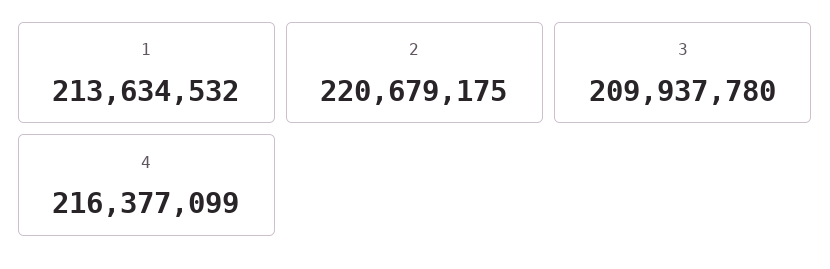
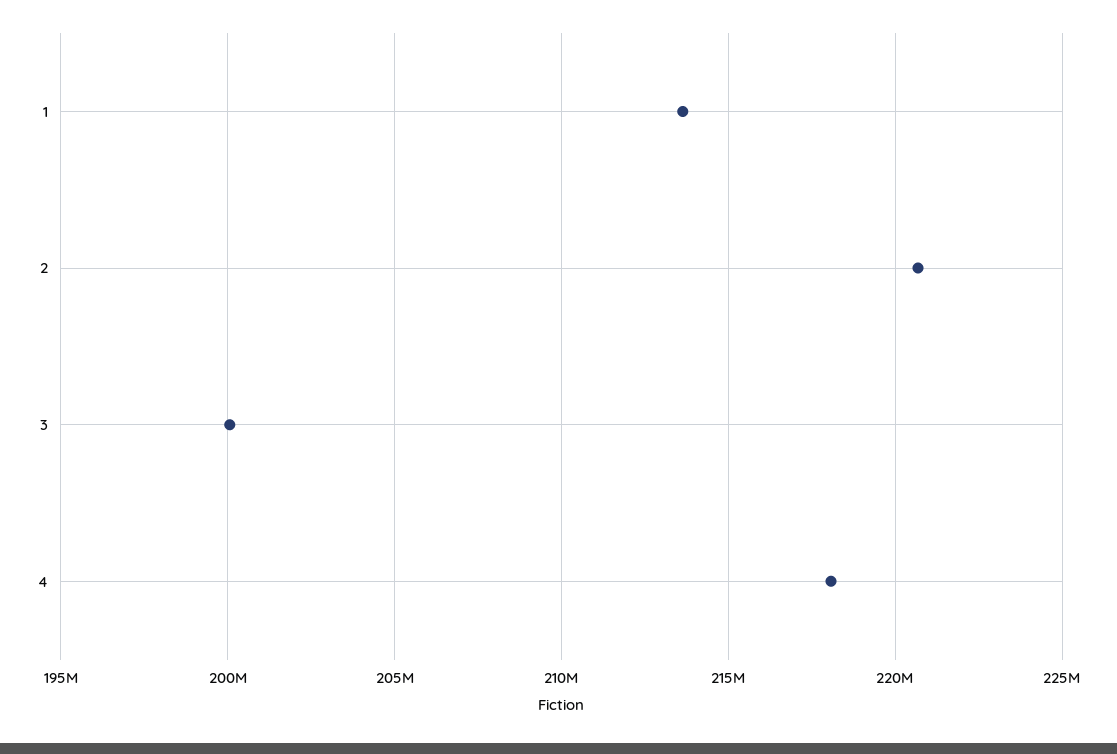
3: 209937780 -> 200000000
4: 216377099 -> 218000000

